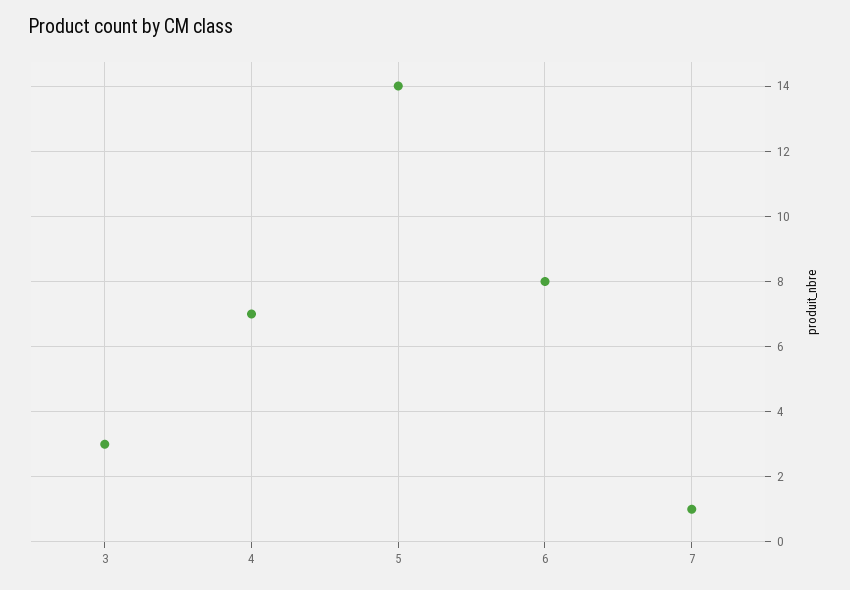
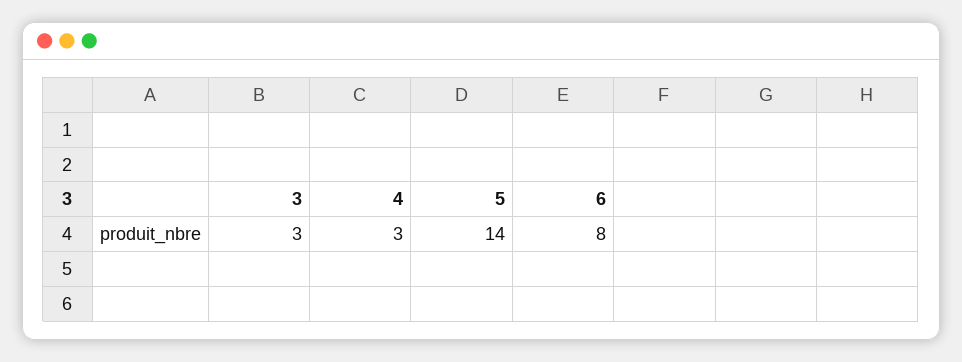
4: 7 -> 3
7: 1 -> none

